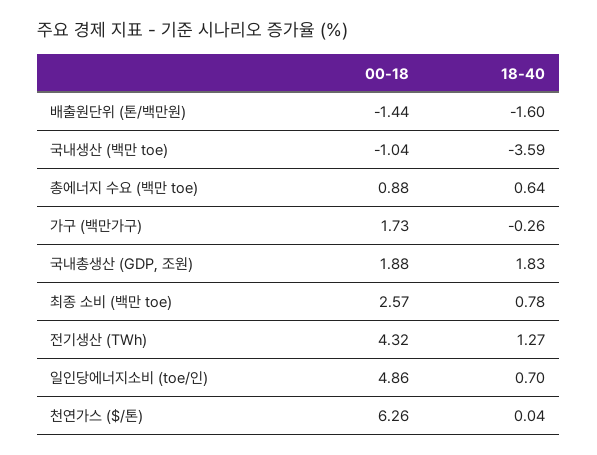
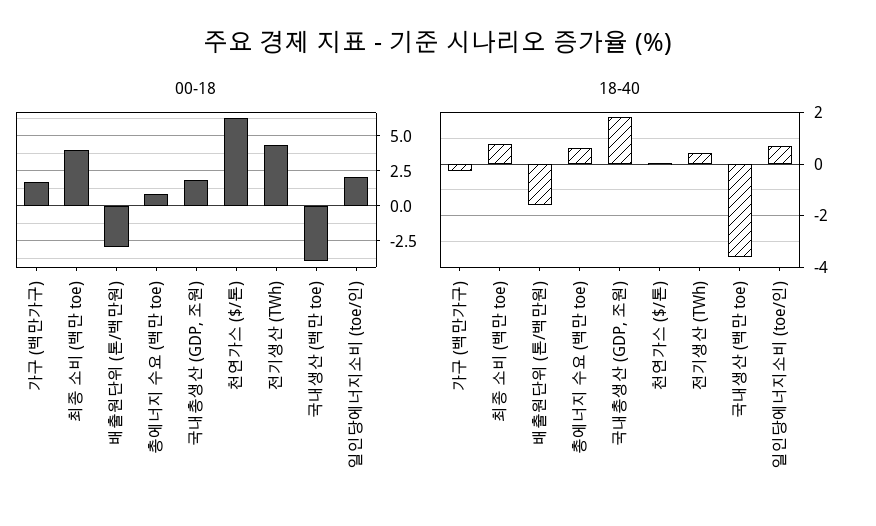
00-18, 배출원단위 (톤/백만원): -1.44 -> -3
00-18, 국내생산 (백만 toe): -1.04 -> -4
00-18, 최종 소비 (백만 toe): 2.57 -> 4
18-40, 전기생산 (TWh): 1.27 -> 0.5
00-18, 일인당에너지소비 (toe/인): 4.86 -> 2

